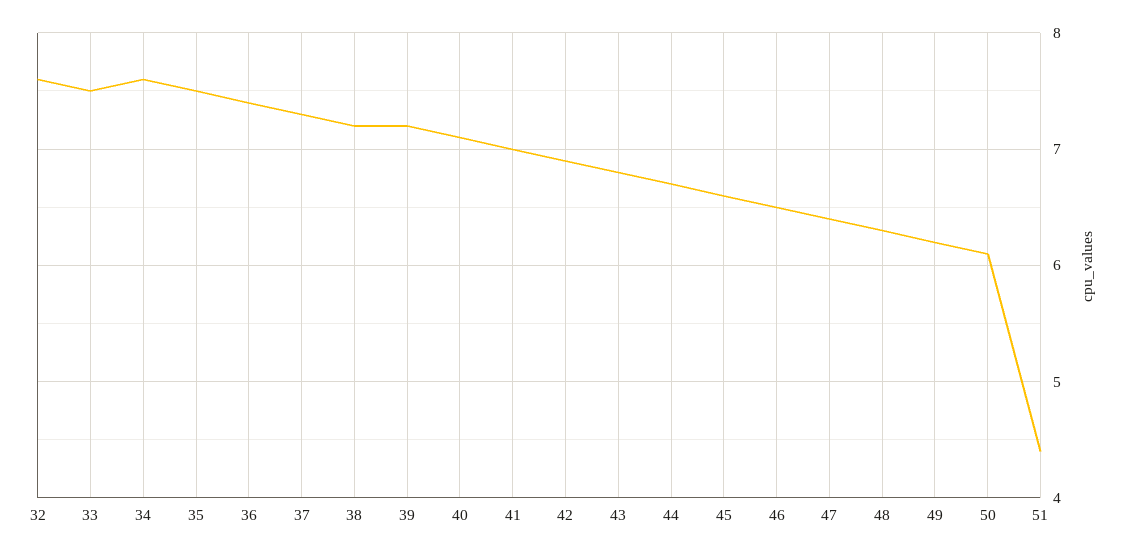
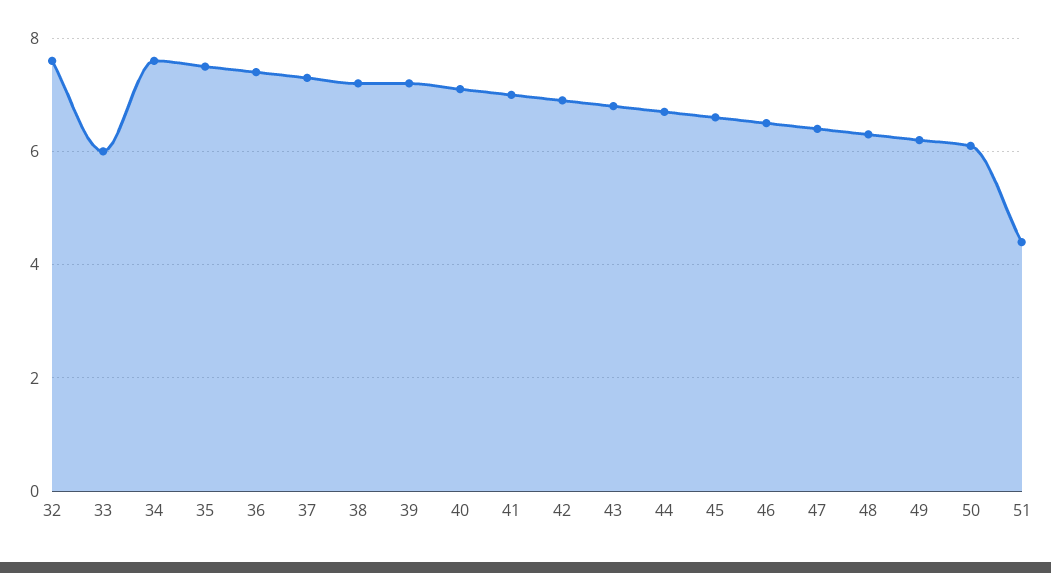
33: 7.5 -> 6

